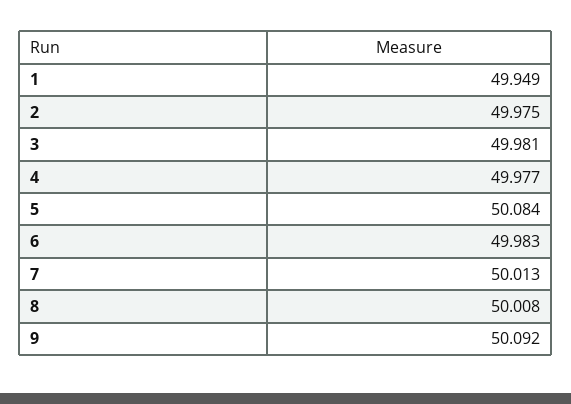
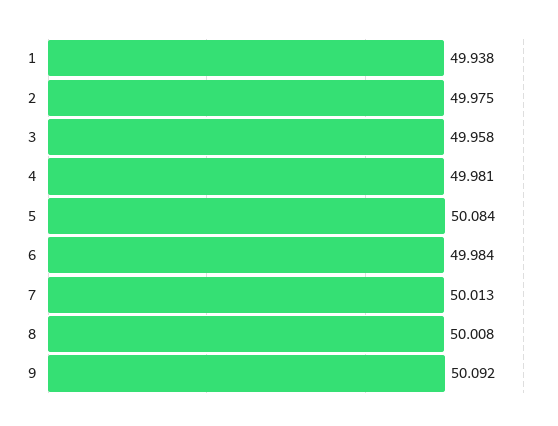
1: 49.949 -> 49.938
3: 49.981 -> 49.958
4: 49.977 -> 49.981
6: 49.983 -> 49.984

